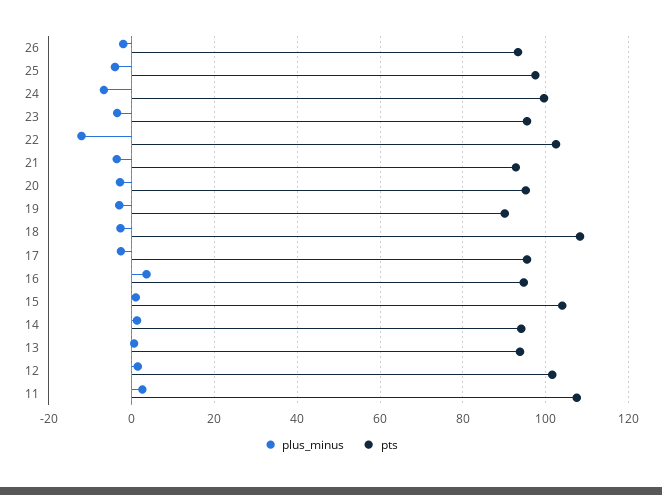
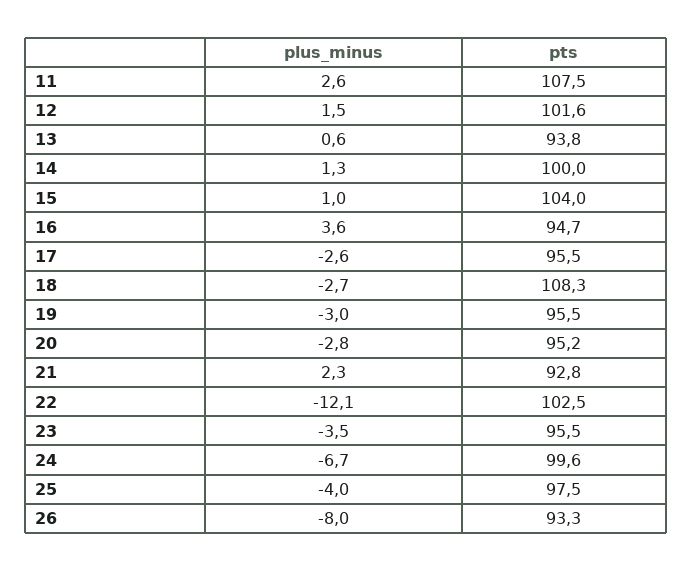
plus_minus, 26: -2 -> -8
plus_minus, 21: -4 -> 2.3
pts, 19: 90 -> 95.5
pts, 14: 94 -> 100

